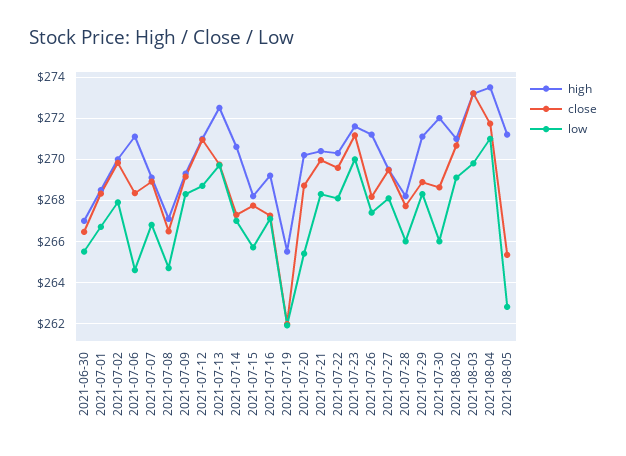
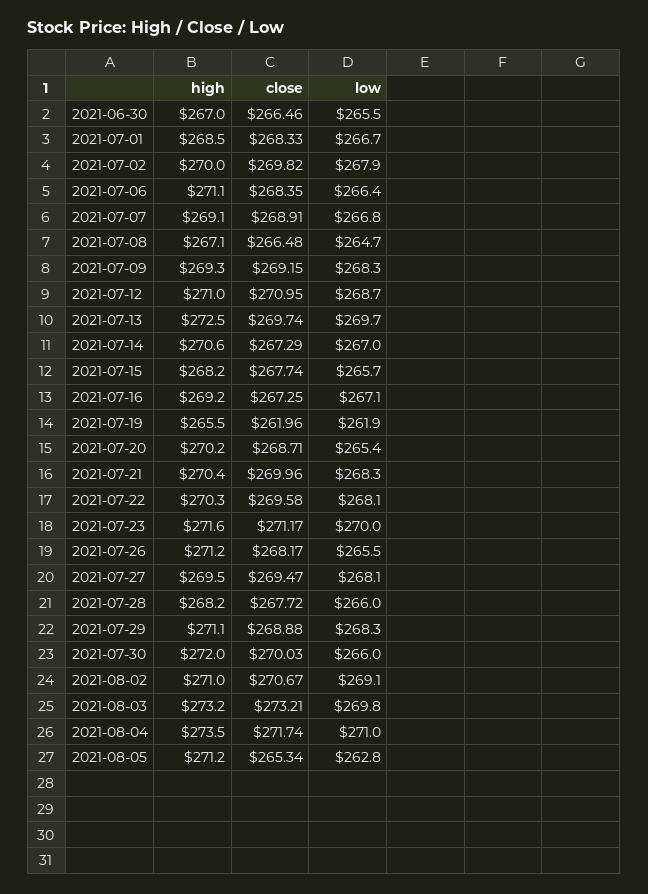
low, 2021-07-06: 264.5 -> 266.4
low, 2021-07-26: 267.5 -> 265.5
close, 2021-07-30: 268.5 -> 270.03

